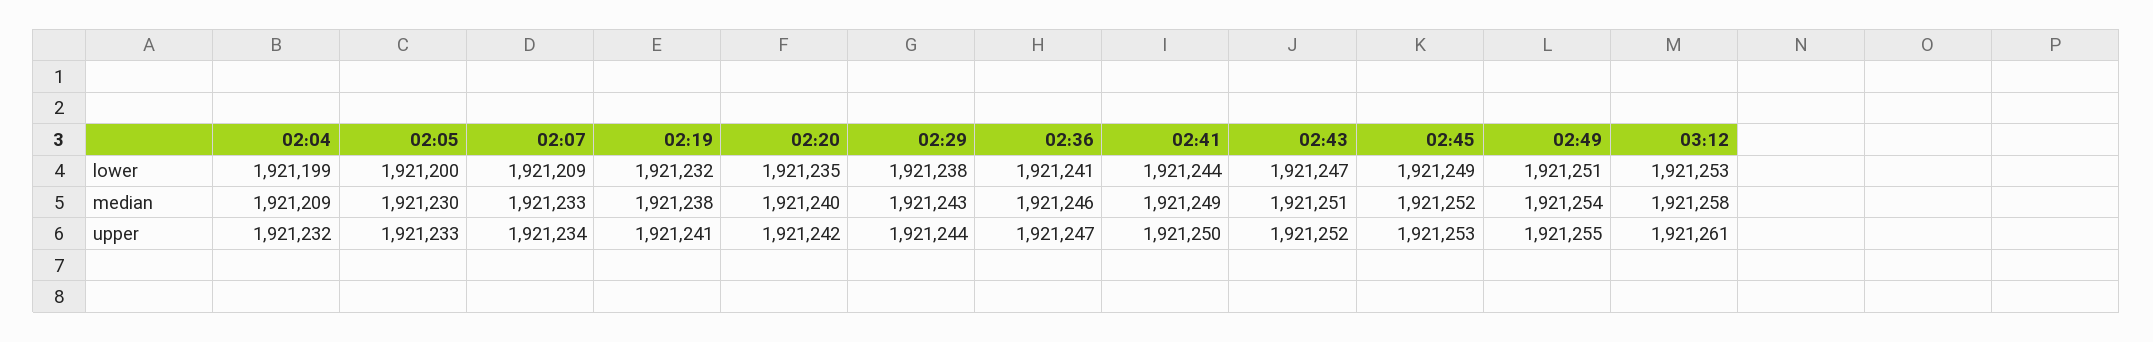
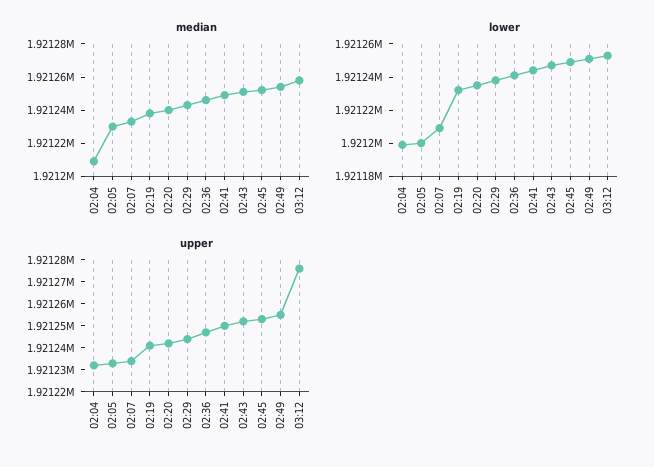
upper, 03:12: 1921261 -> 1921275

